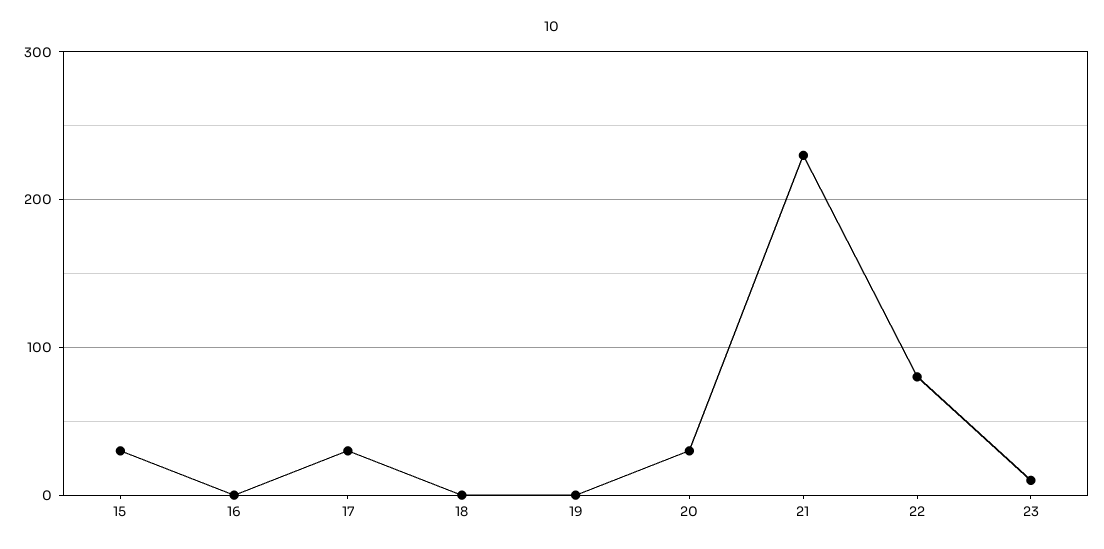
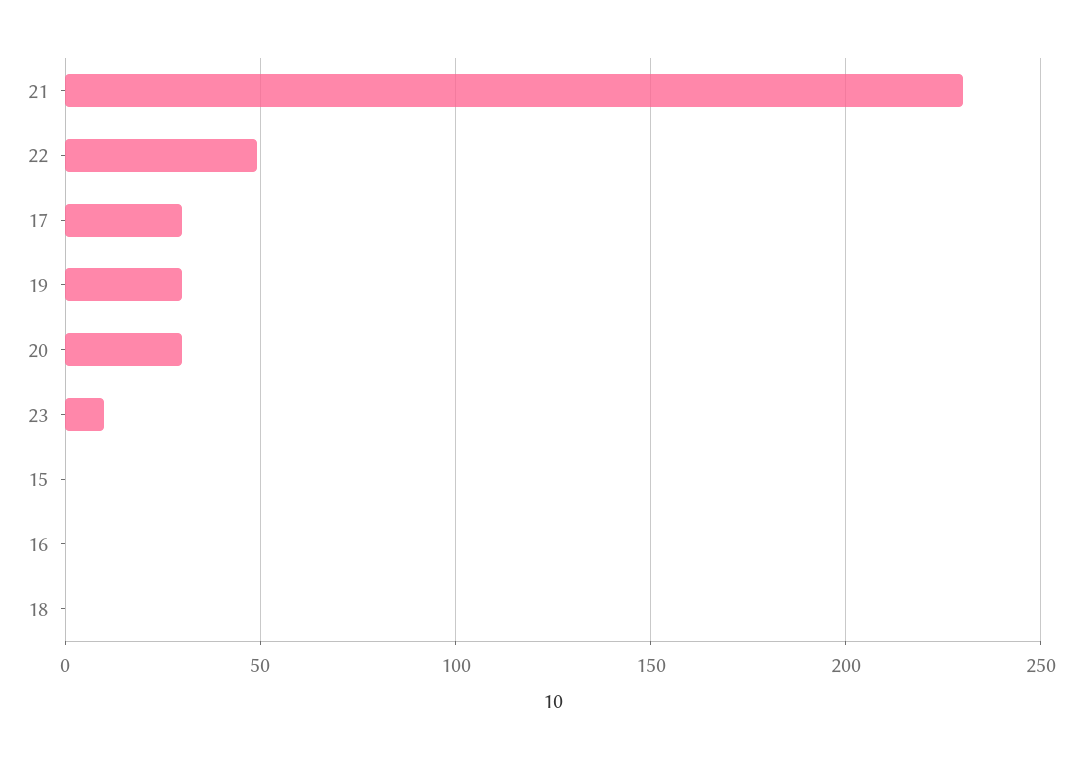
15: 30 -> 0
19: 0 -> 30
22: 80 -> 50

